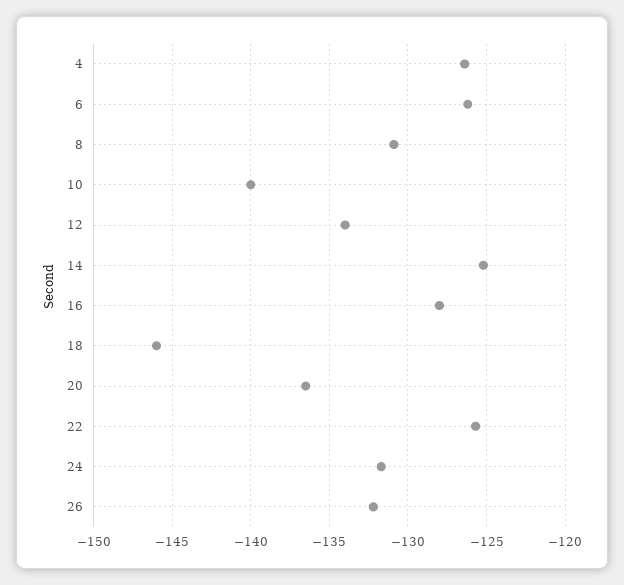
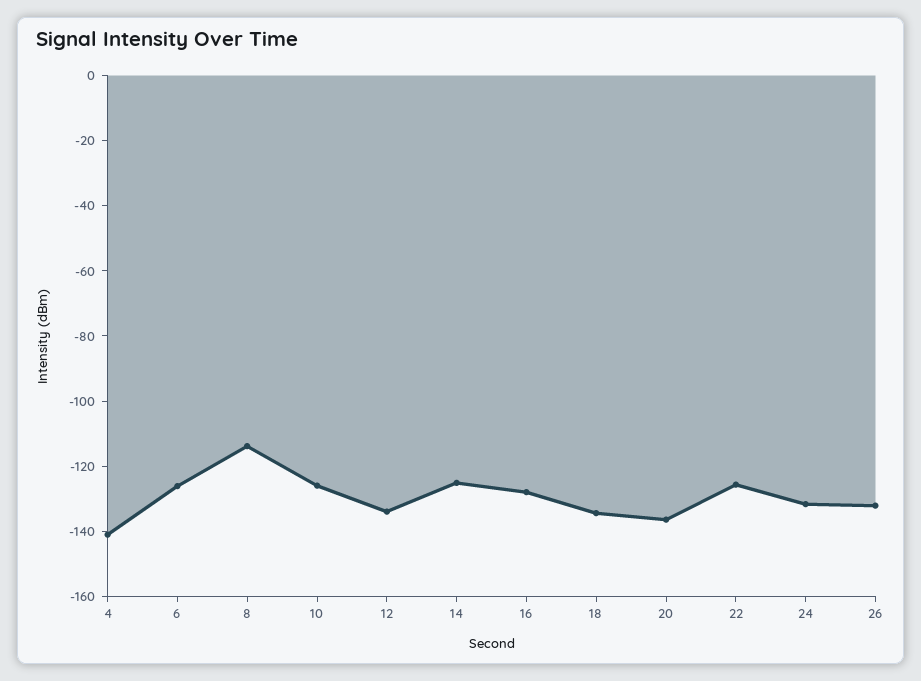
4: -126.5 -> -140
8: -131 -> -115
10: -140 -> -125
18: -146 -> -135

